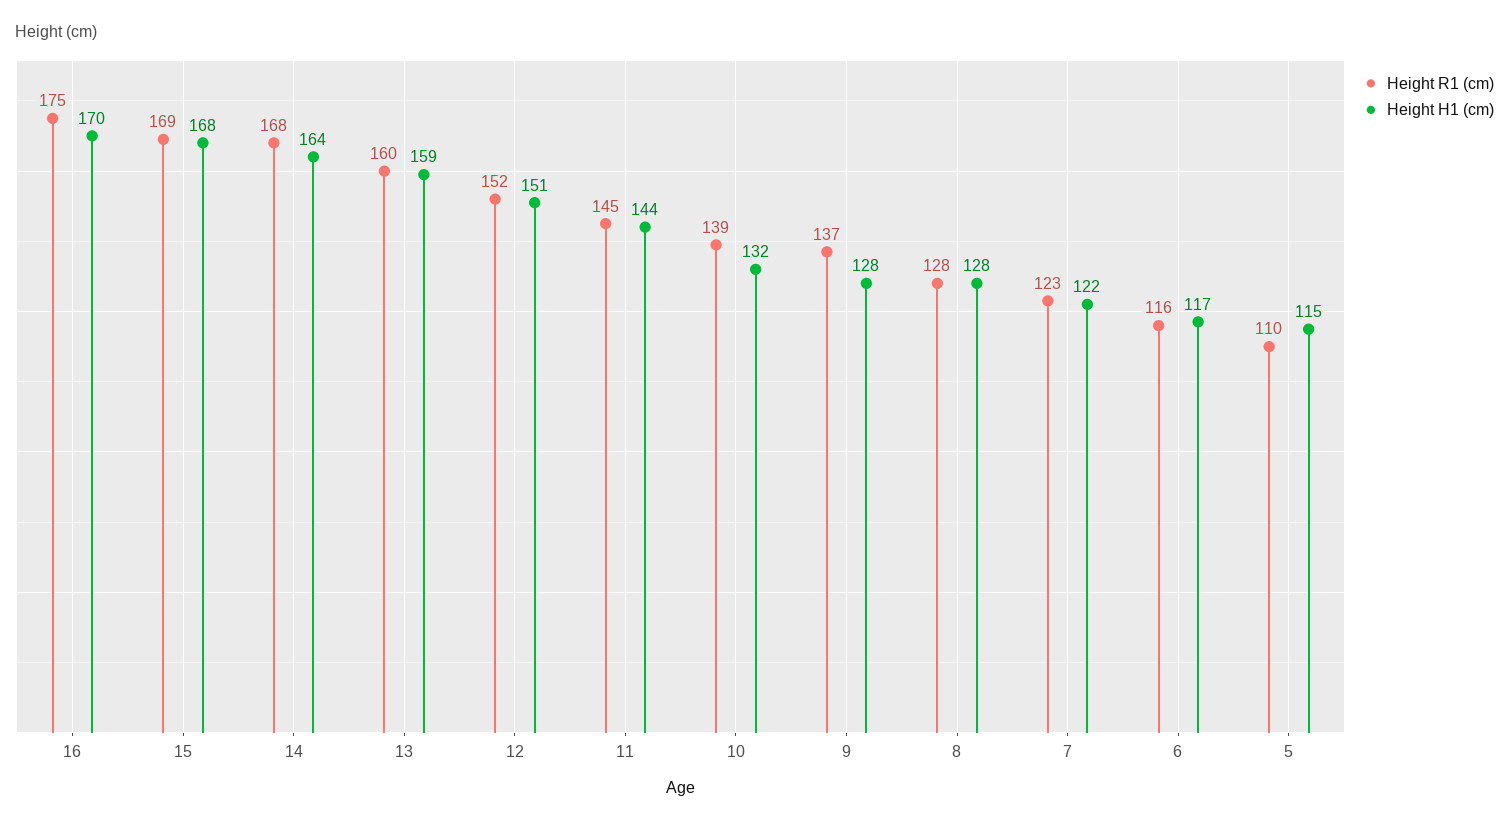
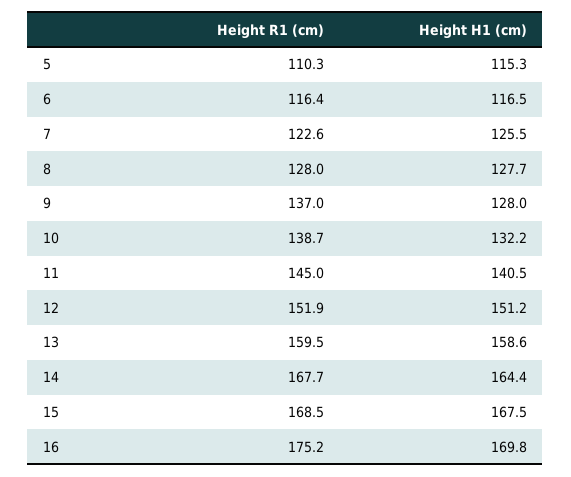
Height H1 (cm), 11: 144 -> 140.5
Height H1 (cm), 7: 122 -> 125.5

